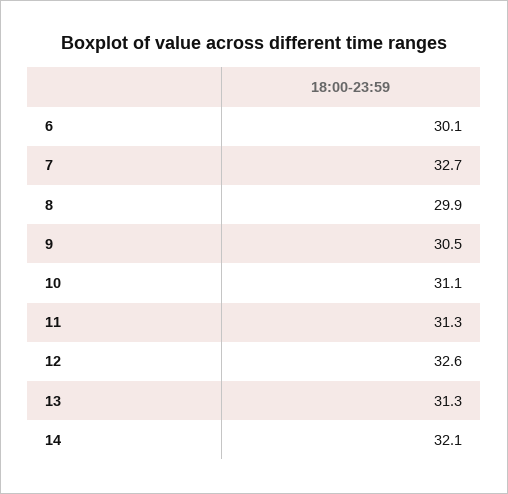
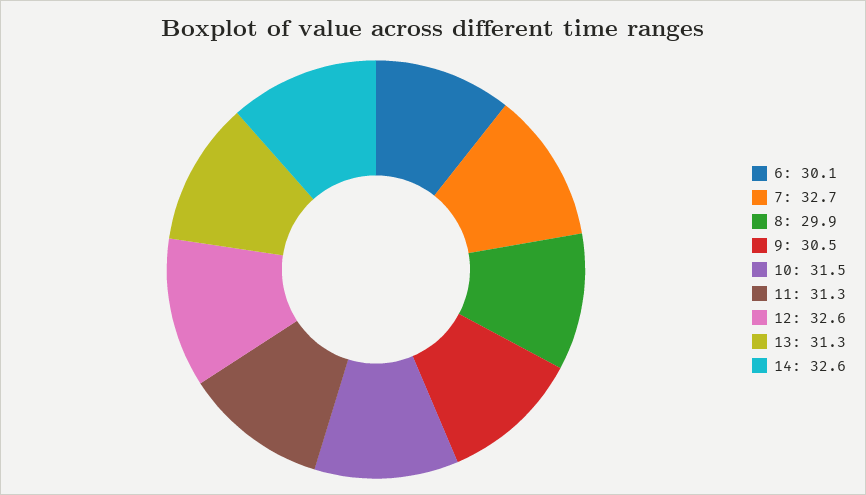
10: 31.1 -> 31.5
14: 32.1 -> 32.6

